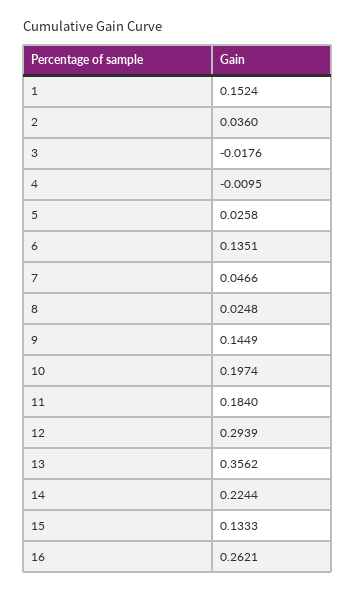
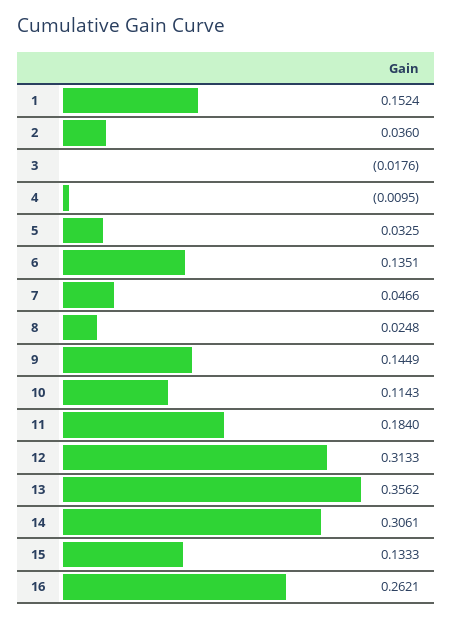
5: 0.0258 -> 0.0325
10: 0.1974 -> 0.1143
12: 0.2939 -> 0.3133
14: 0.2244 -> 0.3061

